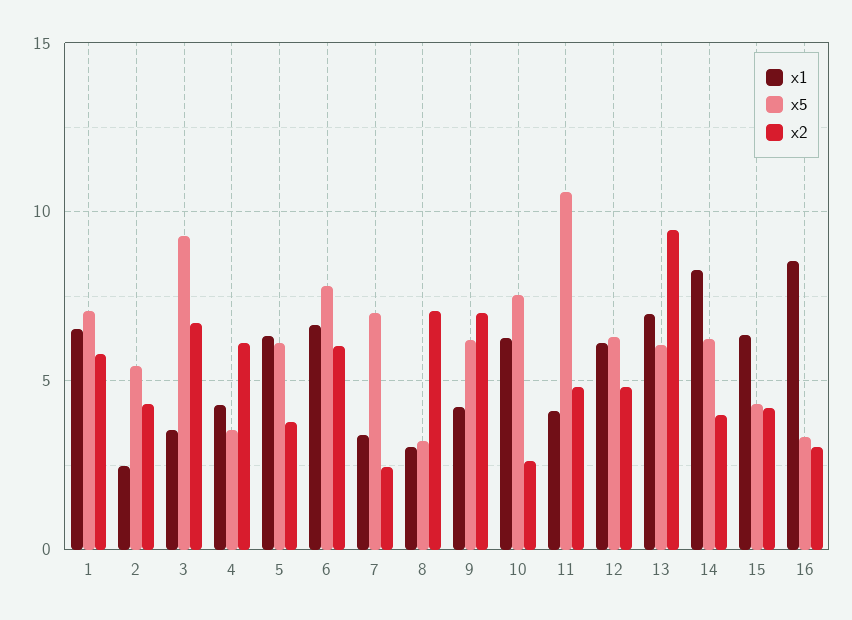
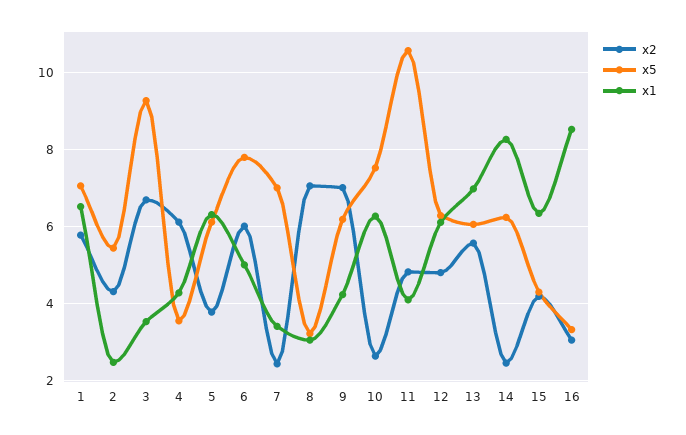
x1, 6: 6.5 -> 5
x2, 13: 9.5 -> 5.6
x2, 14: 4 -> 2.4

